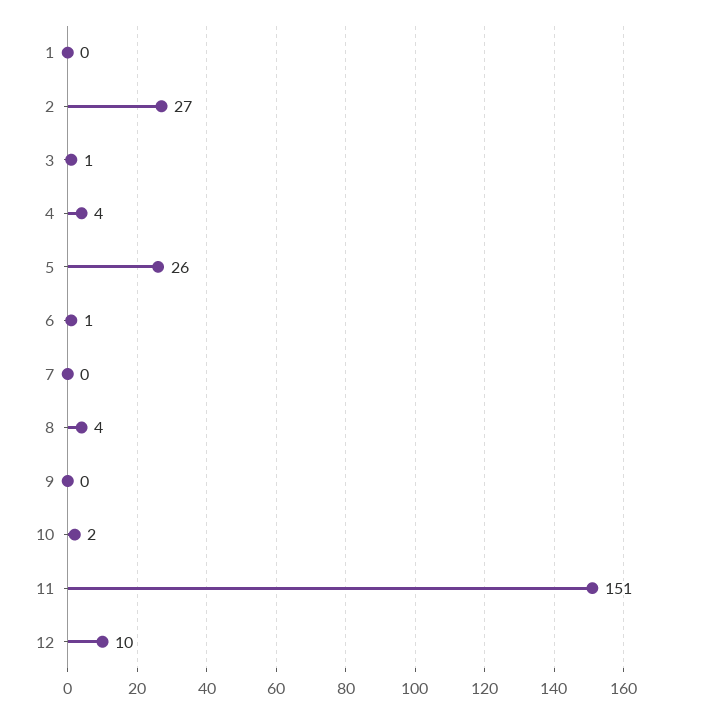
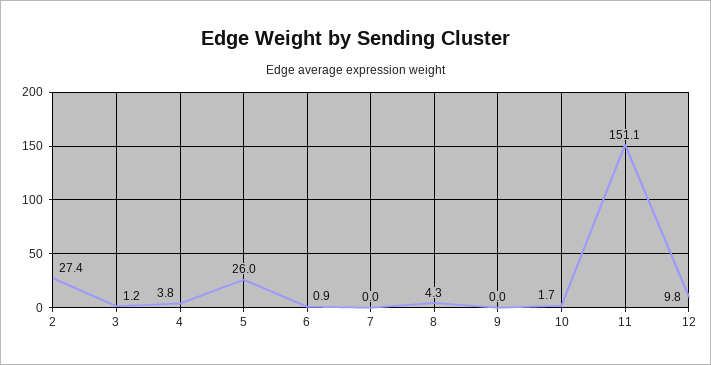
1: 0 -> none

